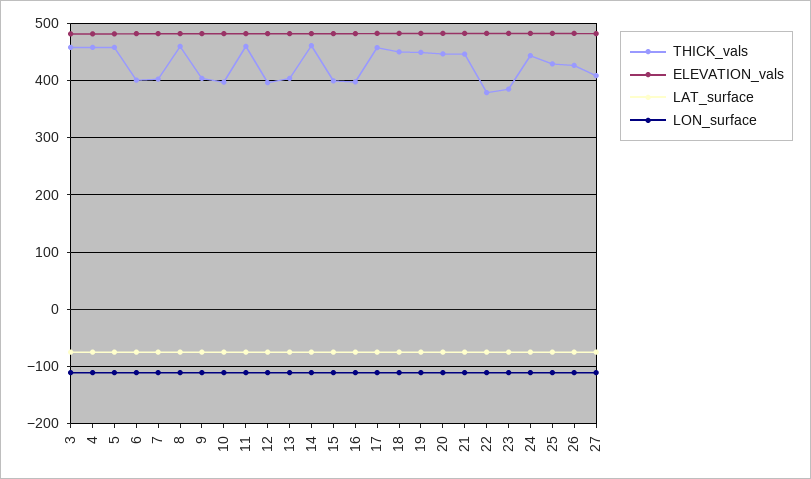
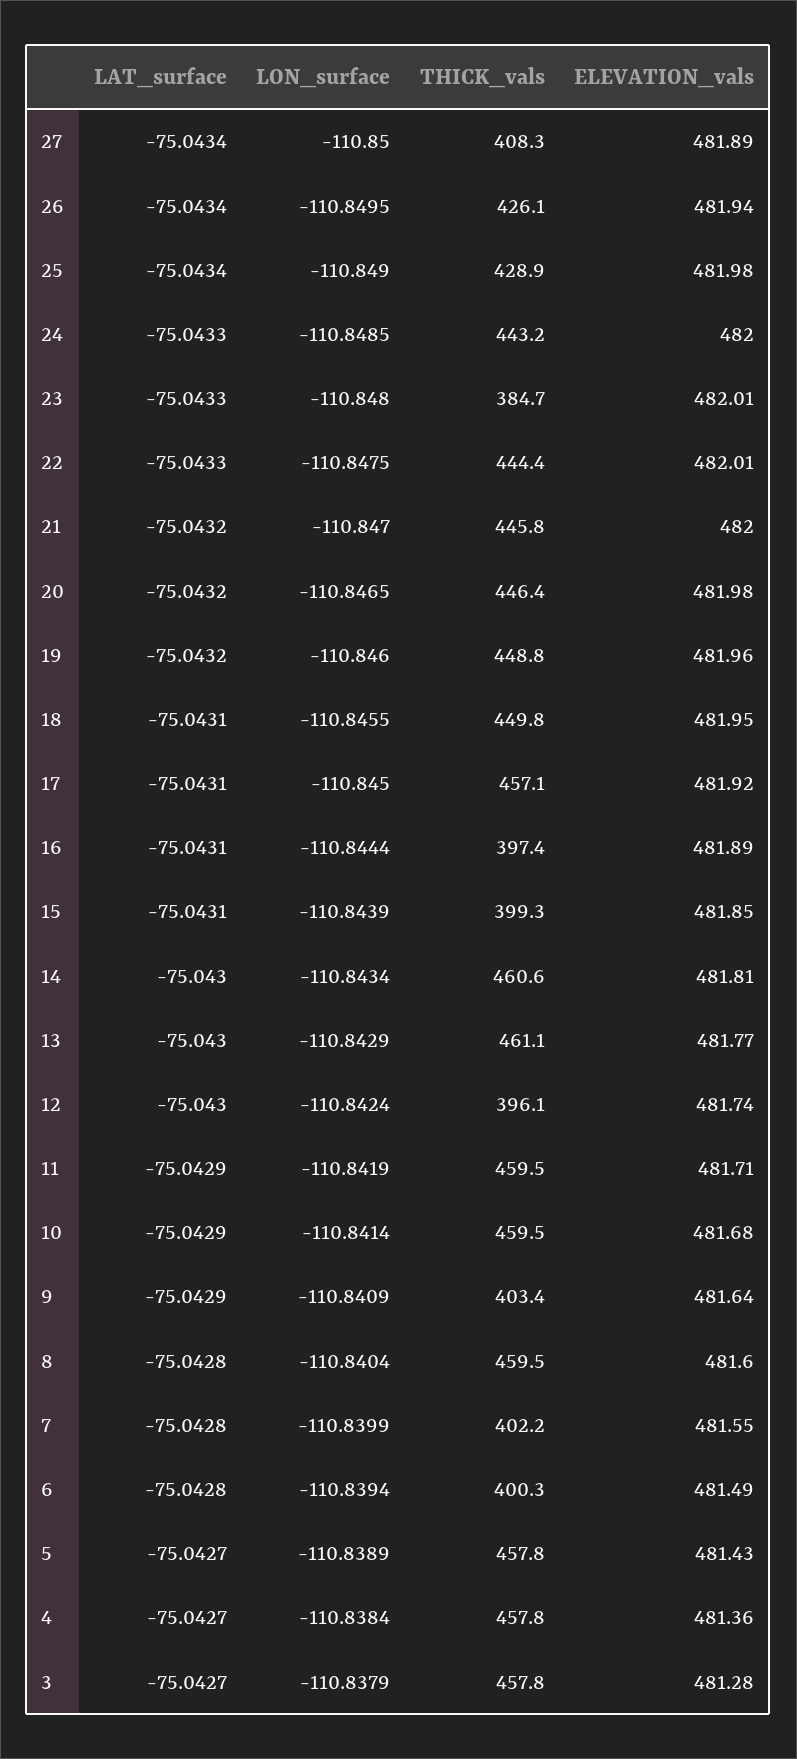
THICK_vals, 10: 400 -> 459.5
THICK_vals, 13: 400 -> 461.1
THICK_vals, 22: 380 -> 444.4

